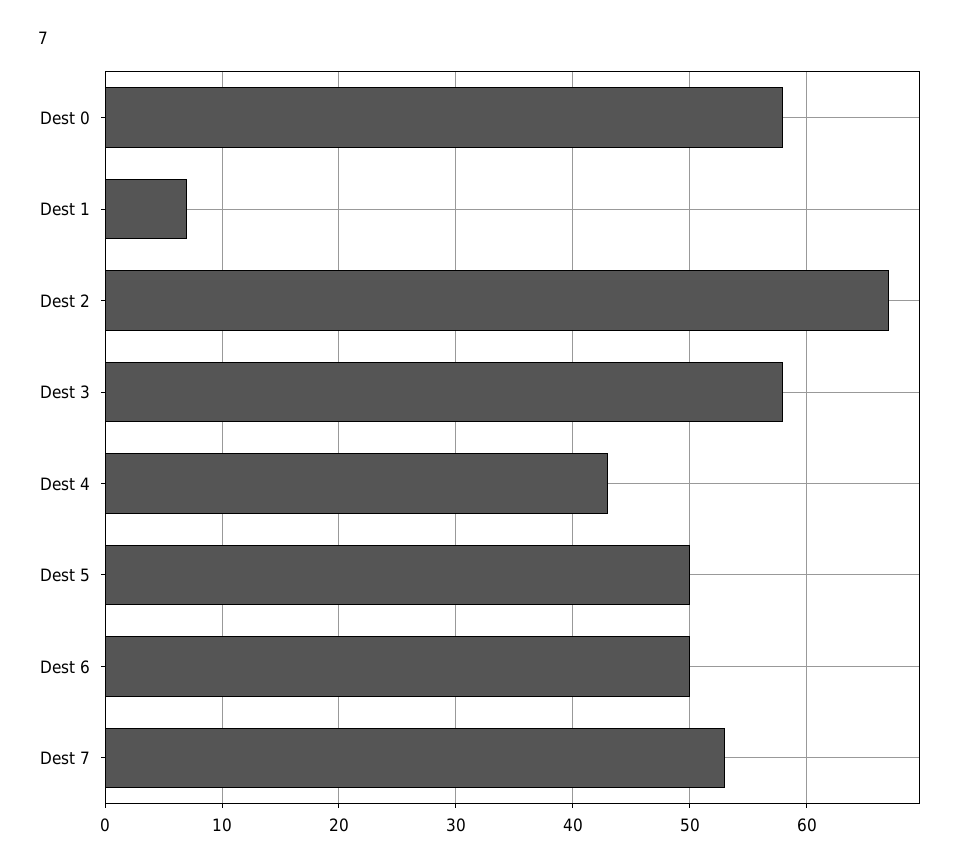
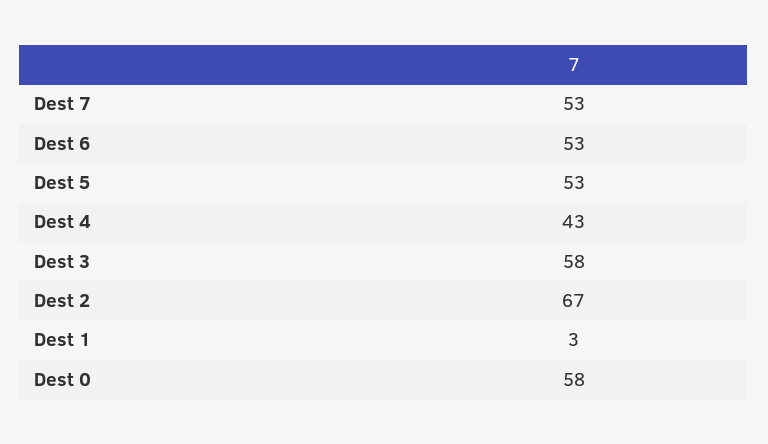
Dest 1: 7 -> 3
Dest 5: 50 -> 53
Dest 6: 50 -> 53

